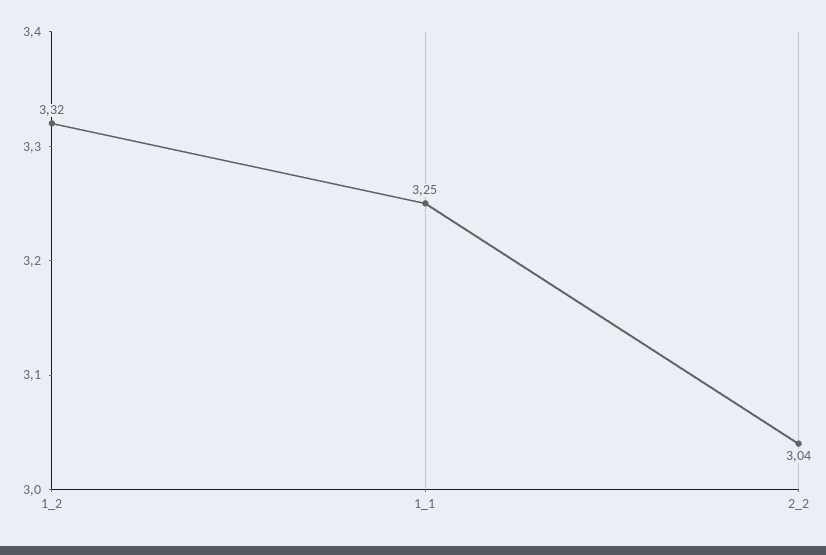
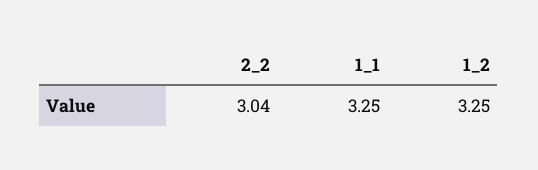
1_2: 3.32 -> 3.25

